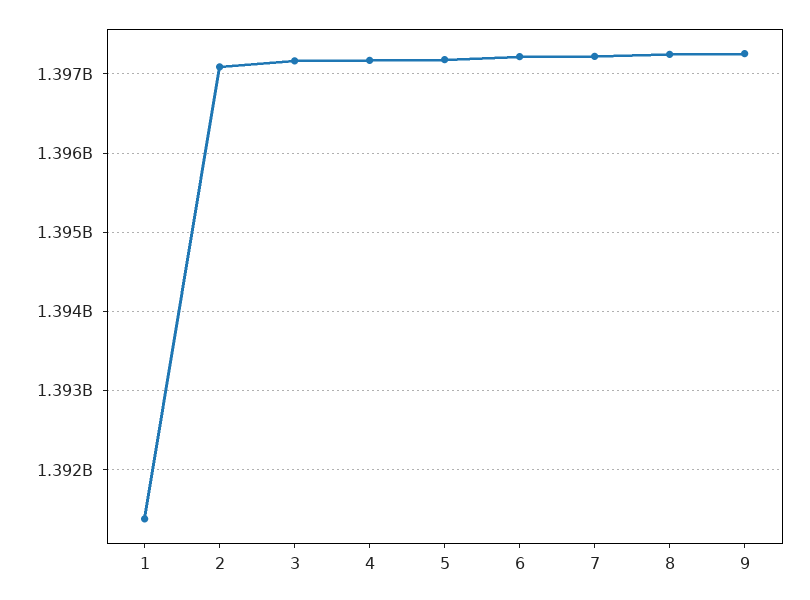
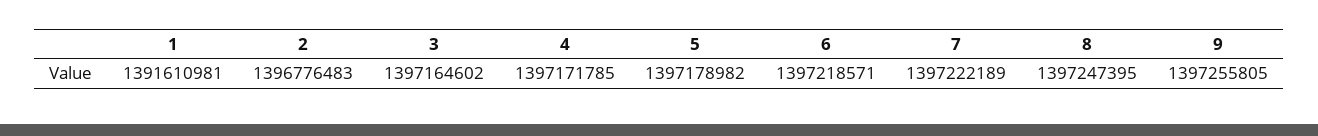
1: 1391400000 -> 1391610981
2: 1397100000 -> 1396776483

